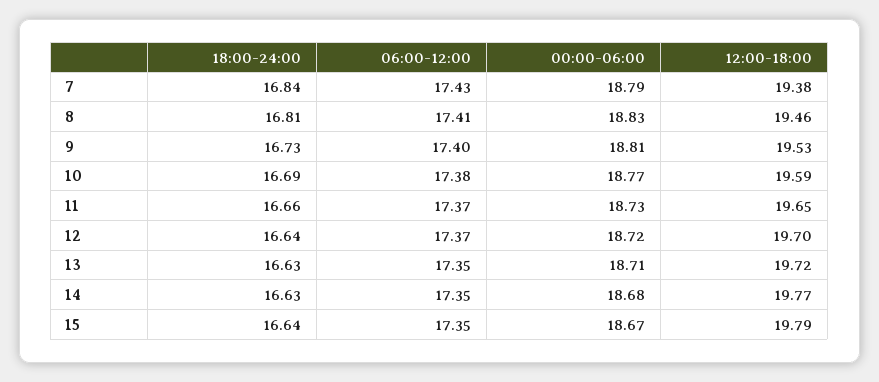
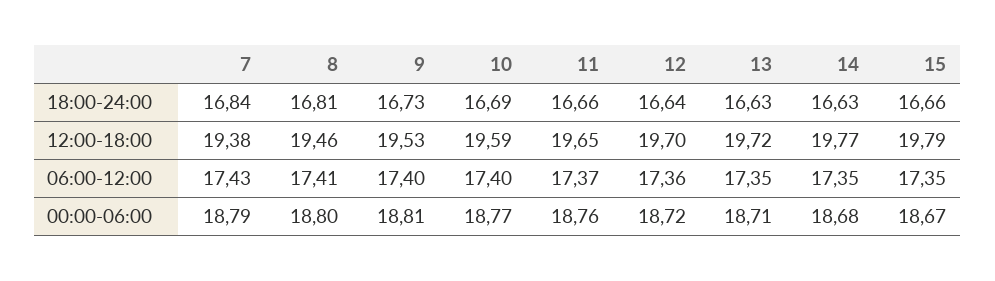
00:00-06:00, 8: 18.83 -> 18.8
06:00-12:00, 10: 17.38 -> 17.4
00:00-06:00, 11: 18.73 -> 18.76
06:00-12:00, 12: 17.37 -> 17.36
18:00-24:00, 15: 16.64 -> 16.66

